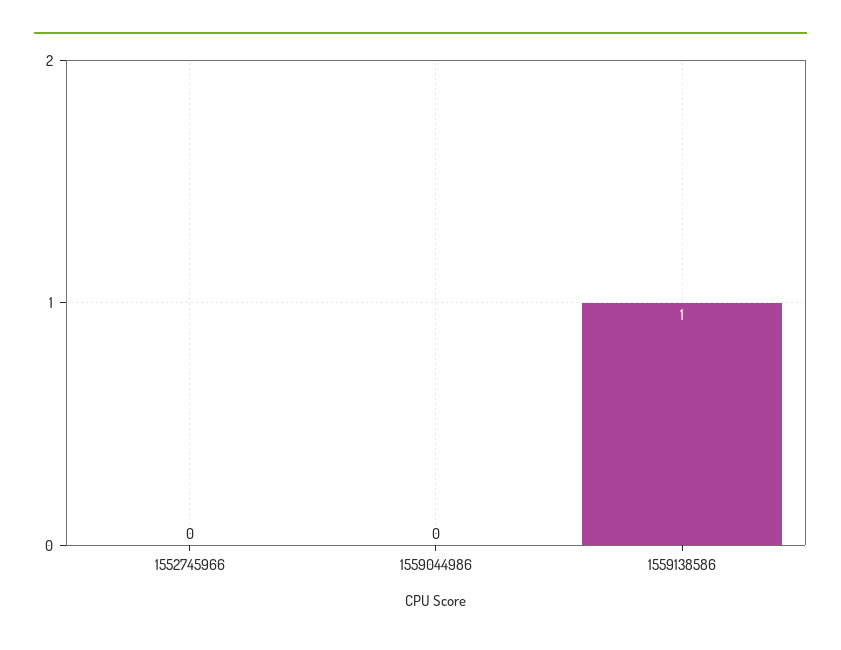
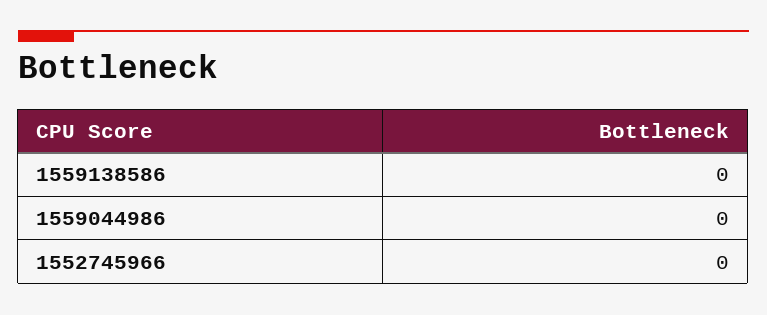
1559138586: 1 -> 0

